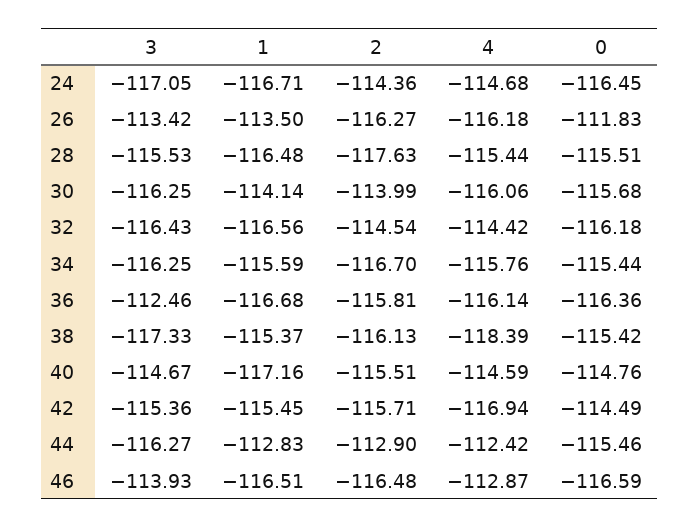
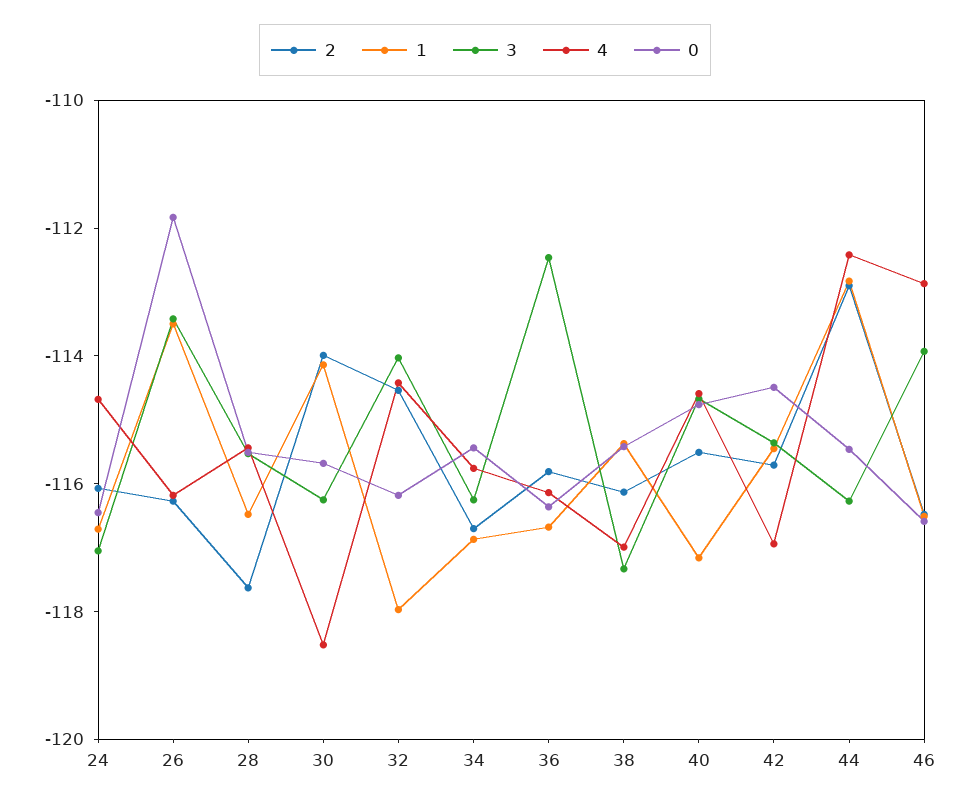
2, 24: -114.36 -> -116
4, 30: -116.06 -> -118.5
3, 32: -116.43 -> -114
1, 32: -116.56 -> -118
1, 34: -115.59 -> -117
4, 38: -118.39 -> -117

